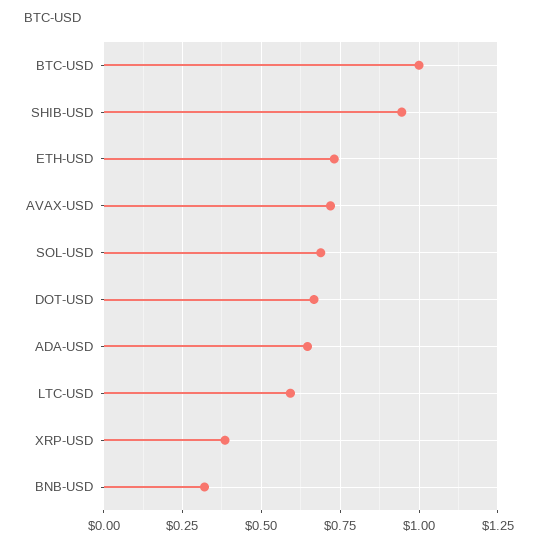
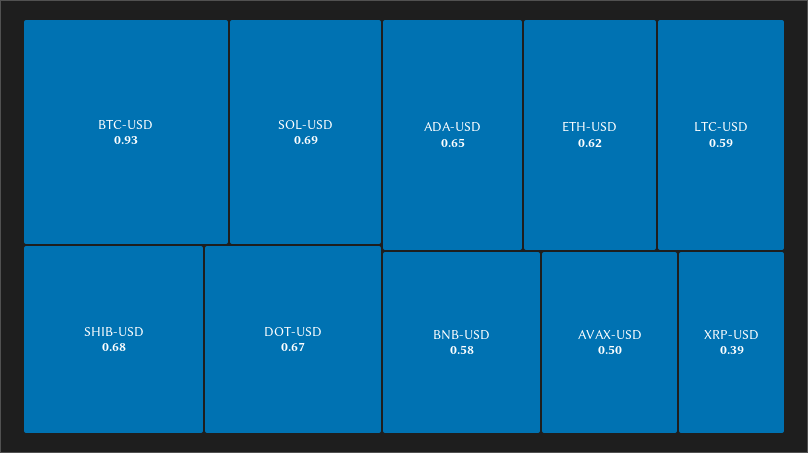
BTC-USD: 1 -> 0.93
SHIB-USD: 0.95 -> 0.68
ETH-USD: 0.725 -> 0.62
AVAX-USD: 0.725 -> 0.5
BNB-USD: 0.325 -> 0.58

